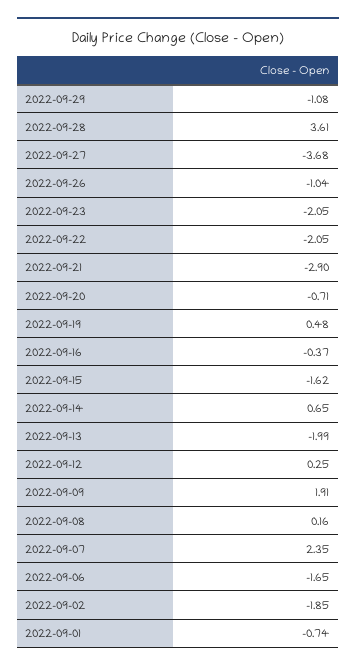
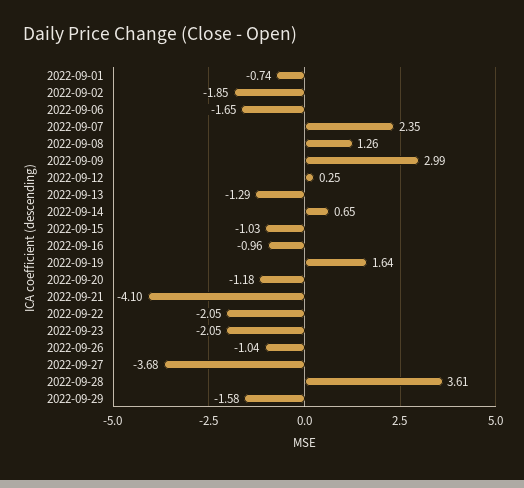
2022-09-29: -1.08 -> -1.58
2022-09-21: -2.9 -> -4.1
2022-09-20: -0.71 -> -1.18
2022-09-19: 0.48 -> 1.64
2022-09-16: -0.37 -> -0.96
2022-09-15: -1.62 -> -1.03
2022-09-13: -1.99 -> -1.29
2022-09-09: 1.91 -> 2.99
2022-09-08: 0.16 -> 1.26

